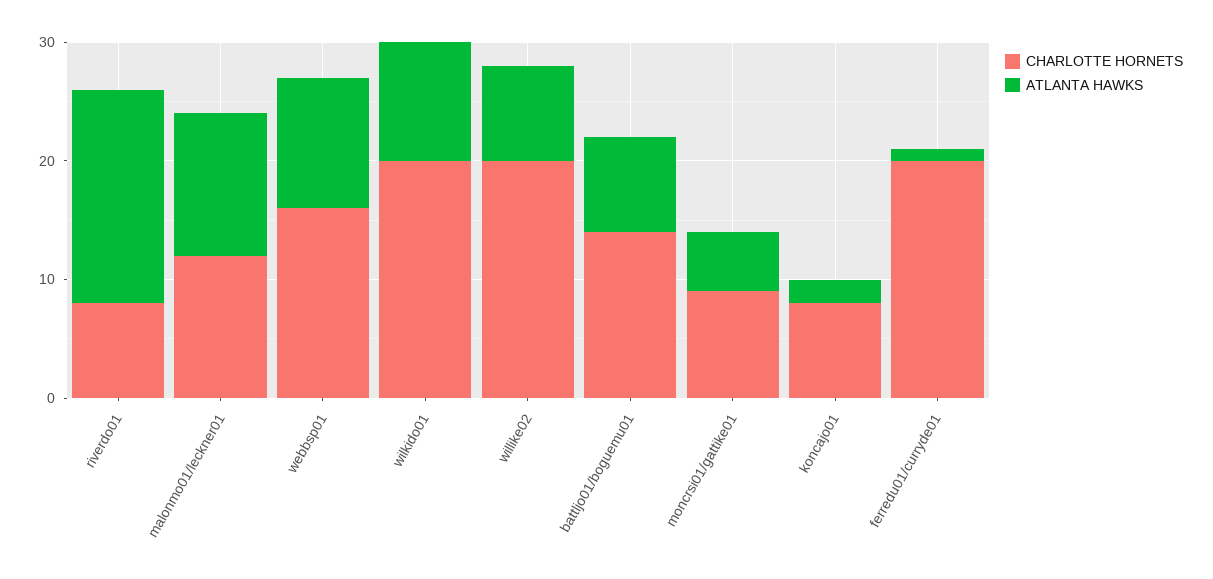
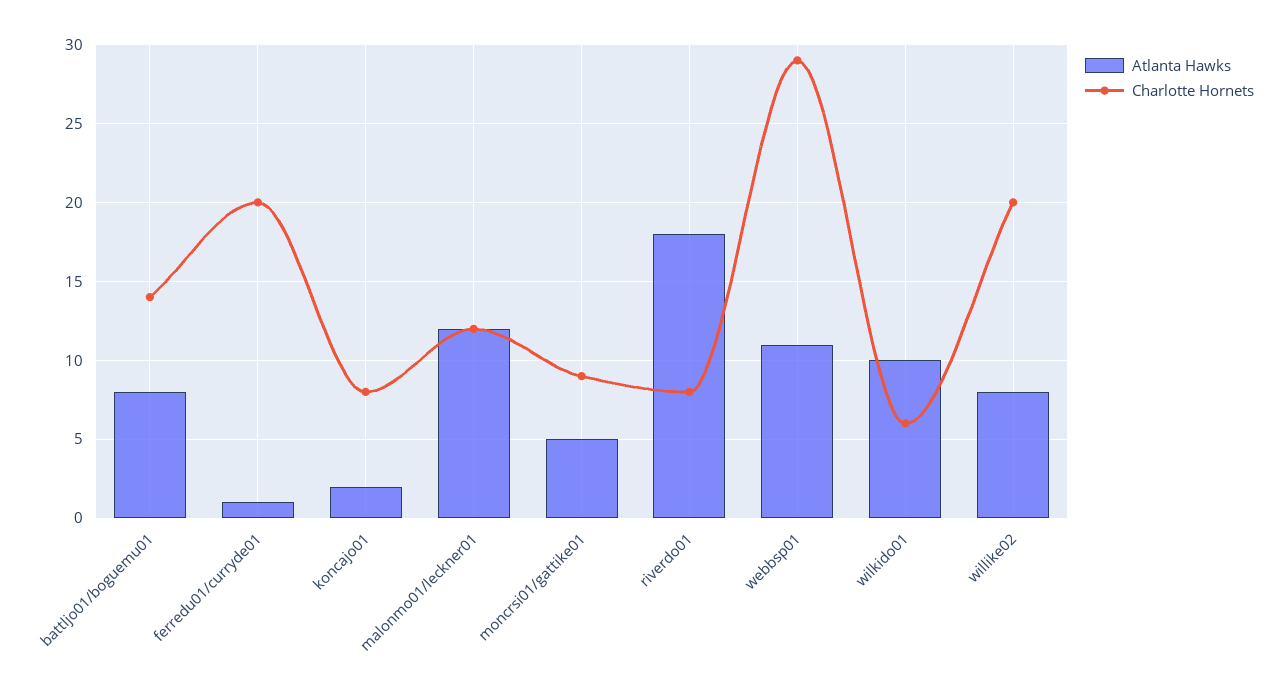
CHARLOTTE HORNETS, webbsp01: 16 -> 29
CHARLOTTE HORNETS, wilkido01: 20 -> 6

